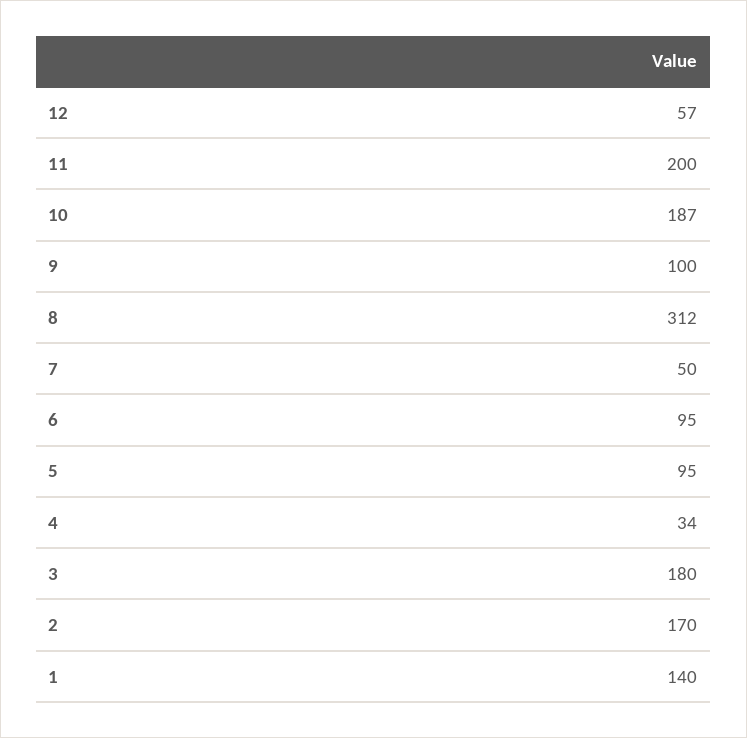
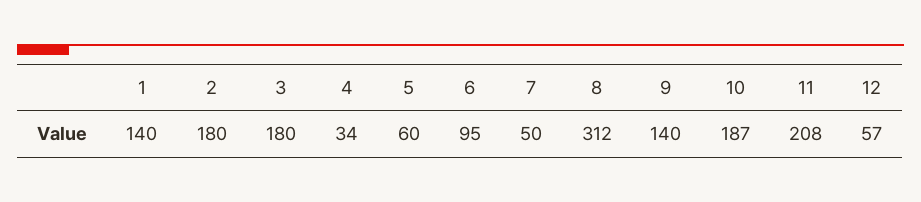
11: 200 -> 208
9: 100 -> 140
5: 95 -> 60
2: 170 -> 180

